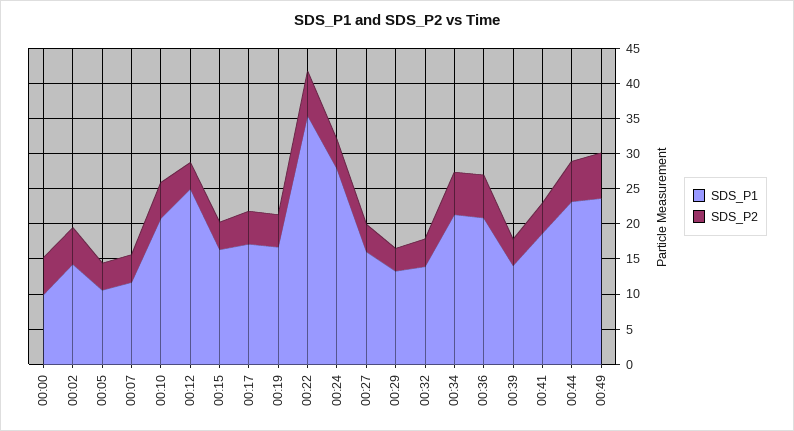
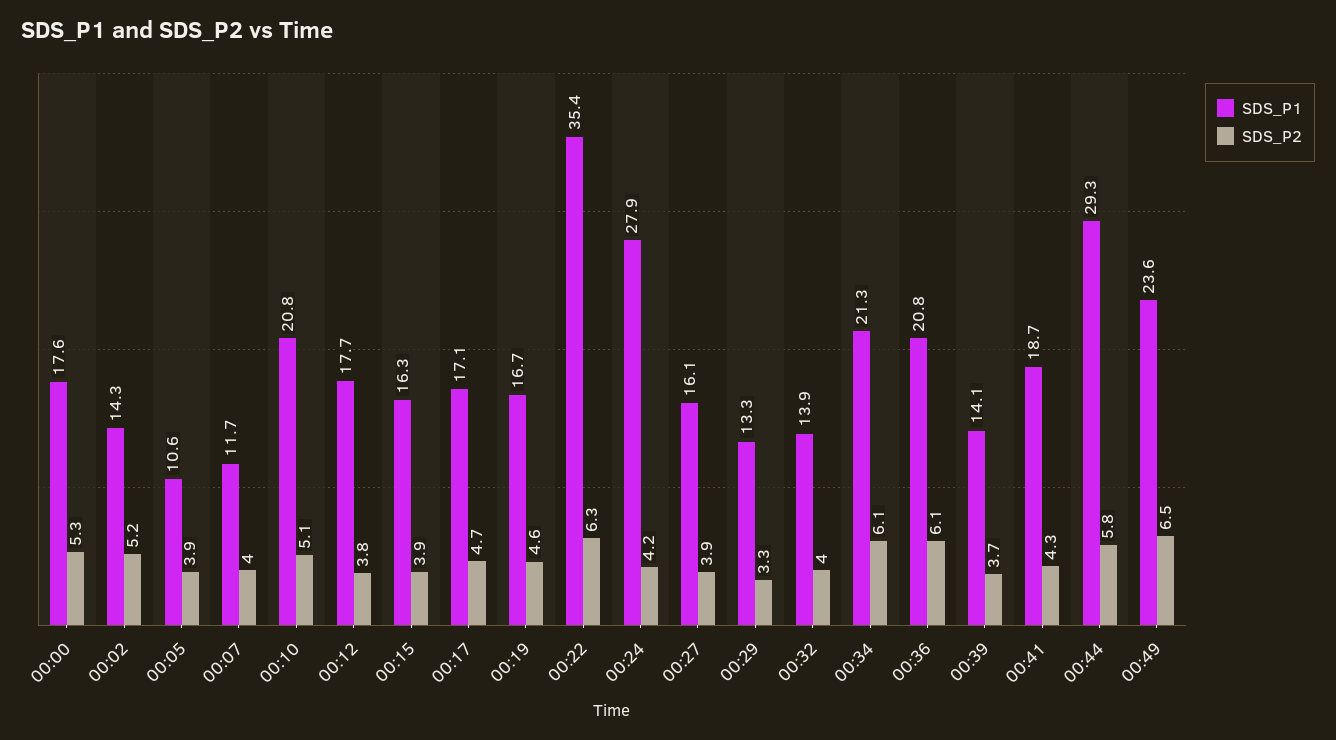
SDS_P1, 00:00: 10 -> 17.6
SDS_P1, 00:12: 25 -> 17.7
SDS_P1, 00:44: 22.5 -> 29.3

